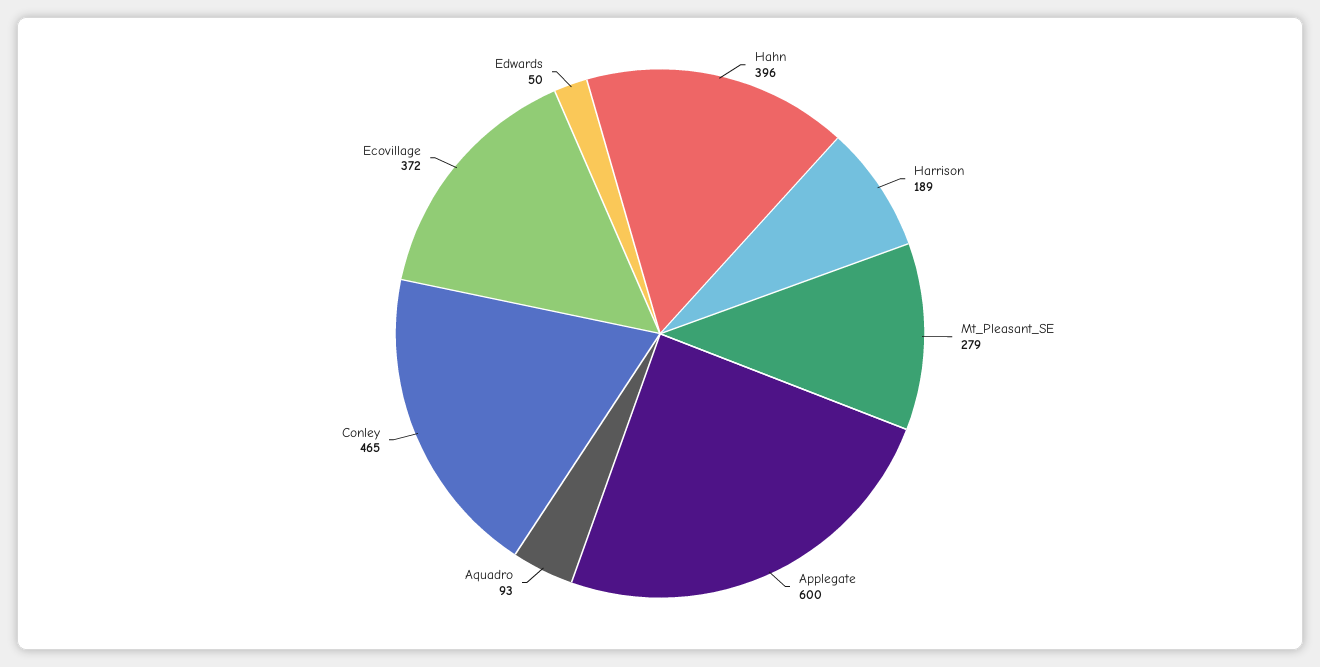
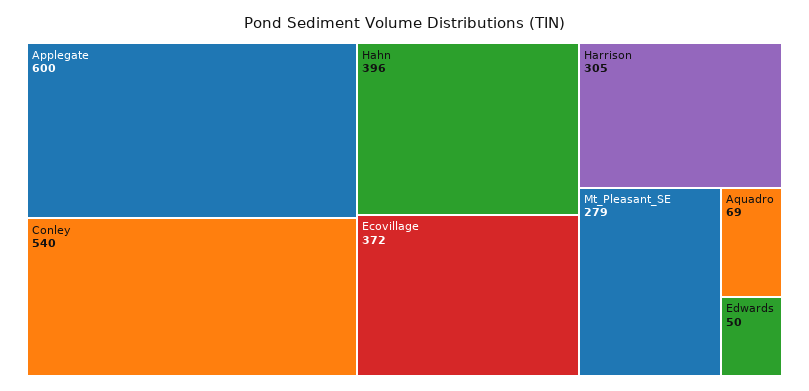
Harrison: 189 -> 305
Aquadro: 93 -> 69
Conley: 465 -> 540

